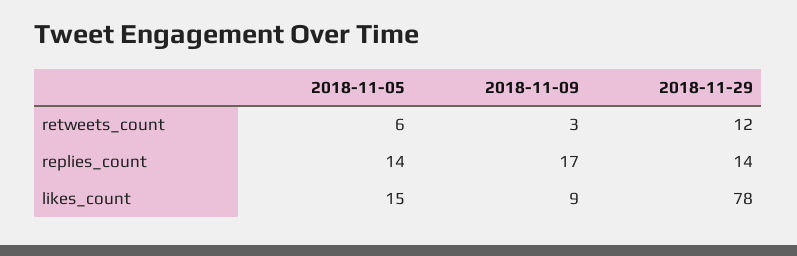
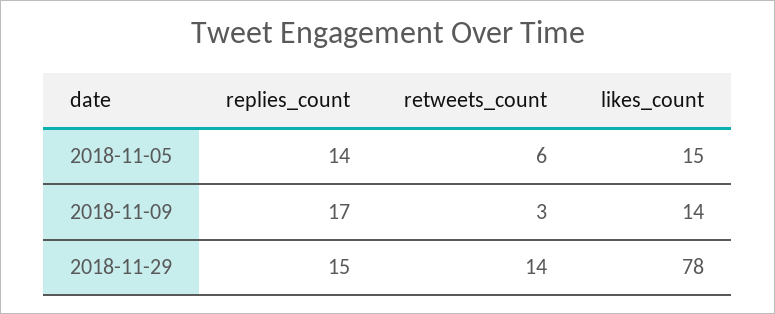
2018-11-29, retweets_count: 12 -> 14
2018-11-29, replies_count: 14 -> 15
2018-11-09, likes_count: 9 -> 14

